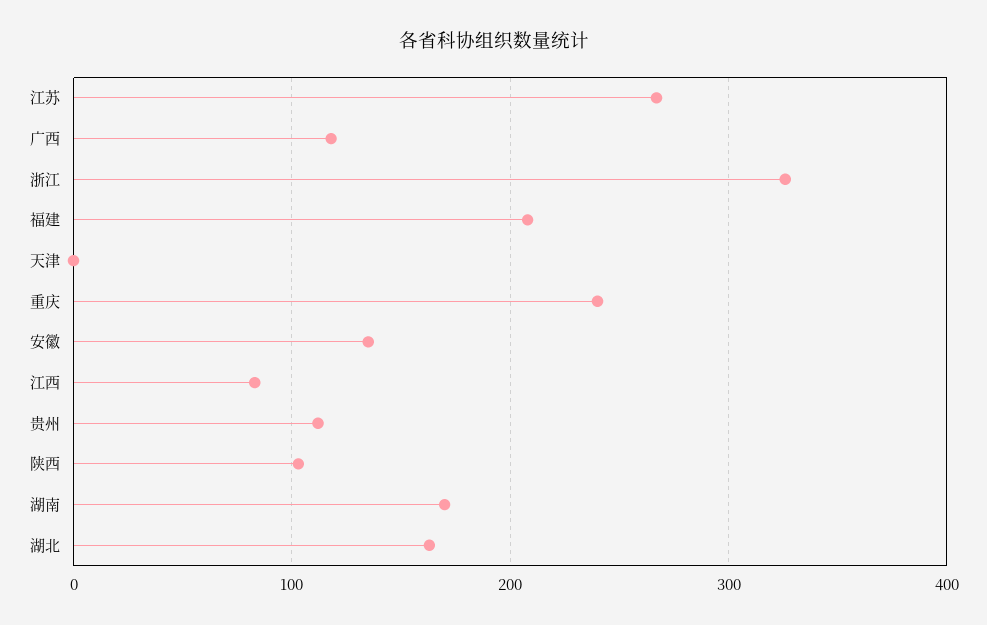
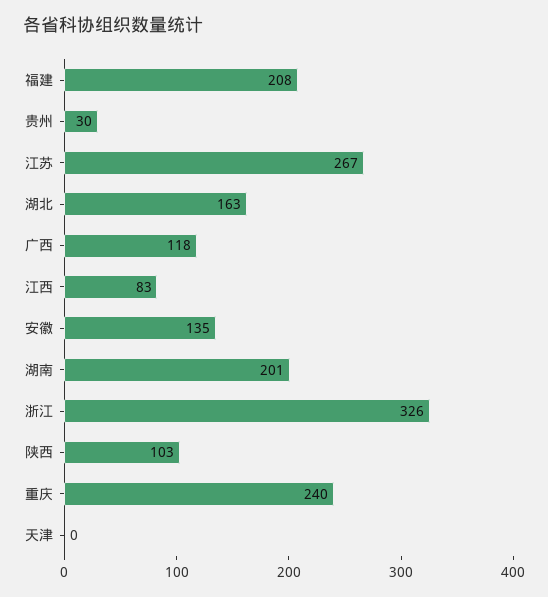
贵州: 110 -> 30
湖南: 170 -> 201

